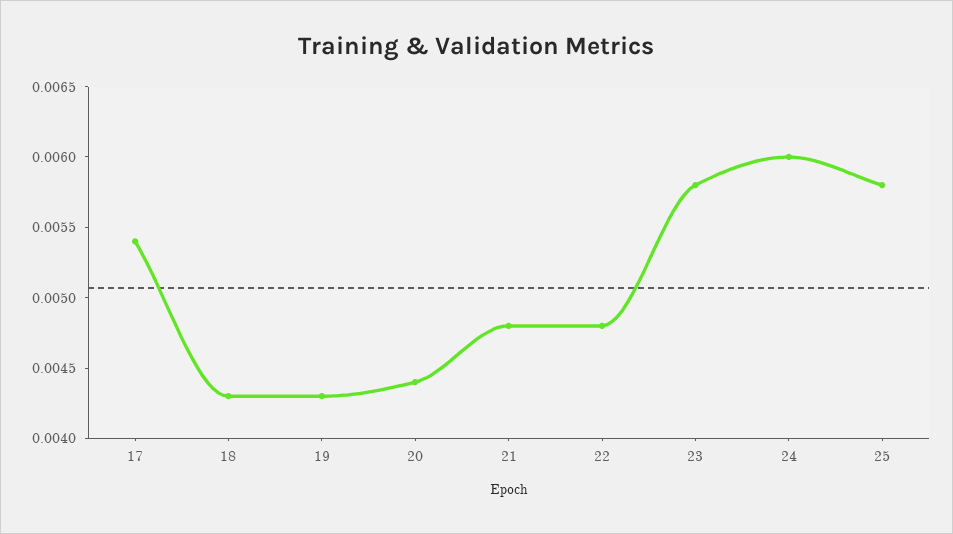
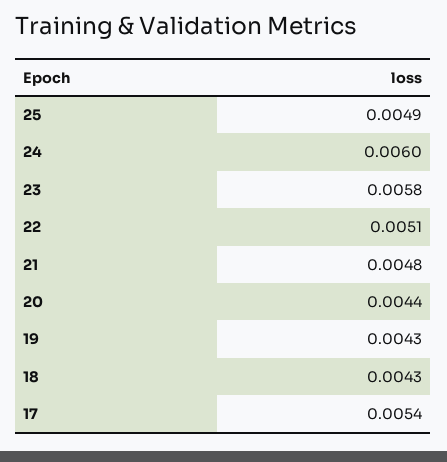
22: 0.0048 -> 0.0051
25: 0.0058 -> 0.0049

